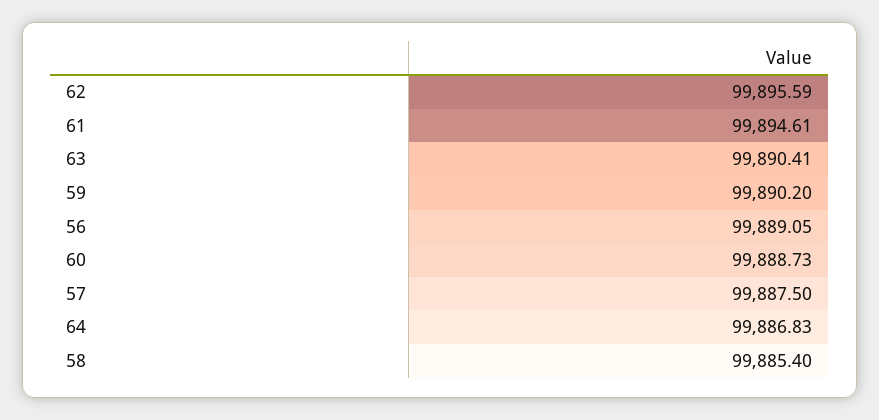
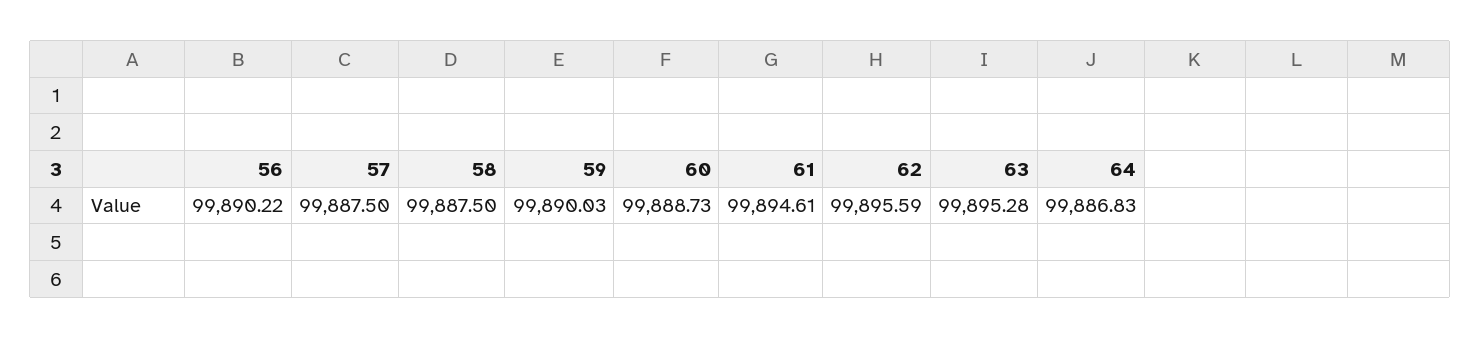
63: 99890.41 -> 99895.28
59: 99890.2 -> 99890.03
56: 99889.05 -> 99890.22
58: 99885.4 -> 99887.5

